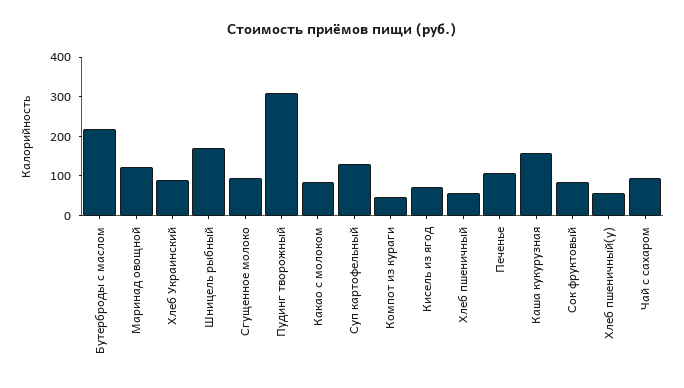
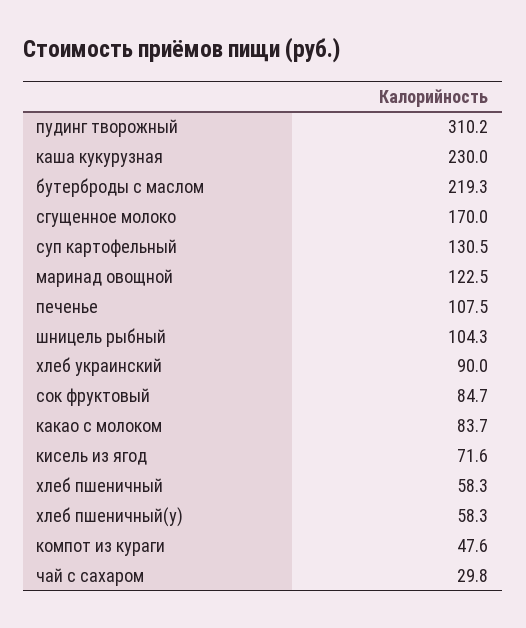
Шницель рыбный: 175 -> 104.3
Сгущенное молоко: 100 -> 170
Каша кукурузная: 150 -> 230
Чай с сахаром: 100 -> 29.8

